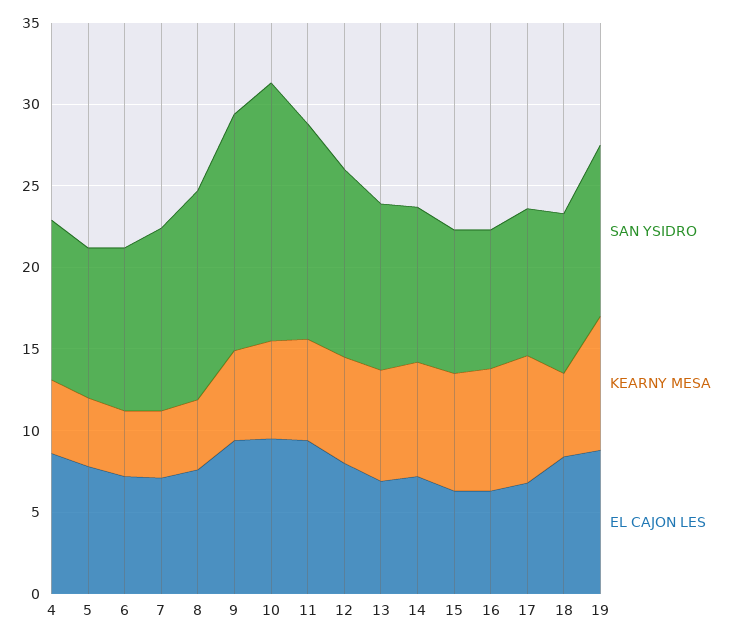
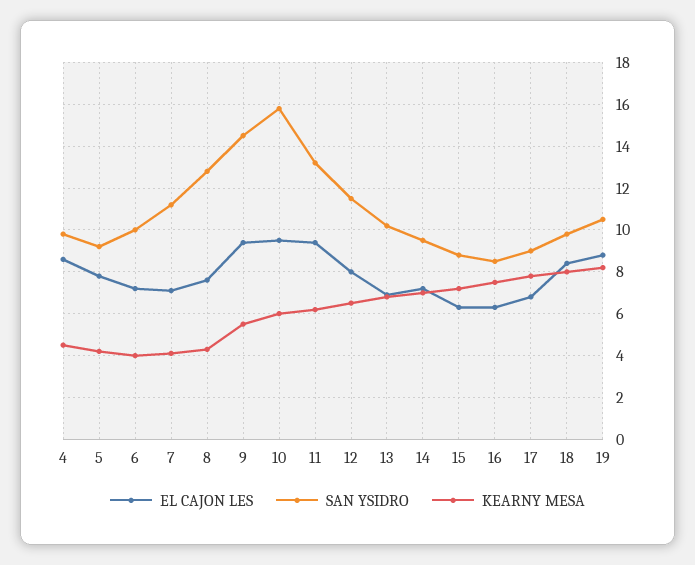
KEARNY MESA, 18: 5 -> 8

